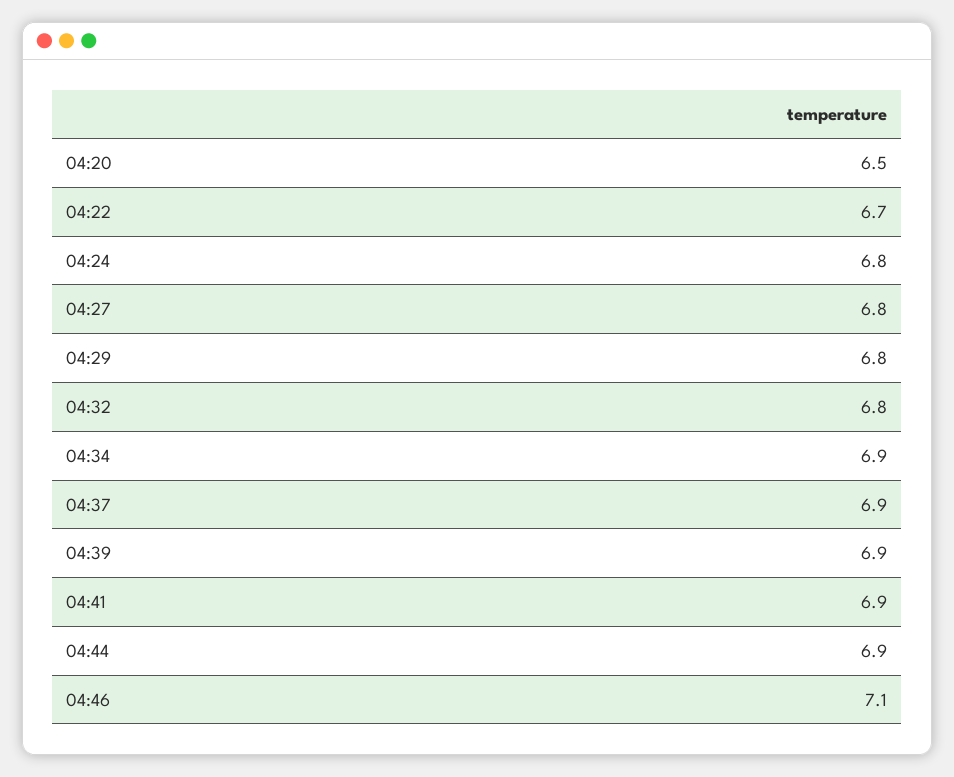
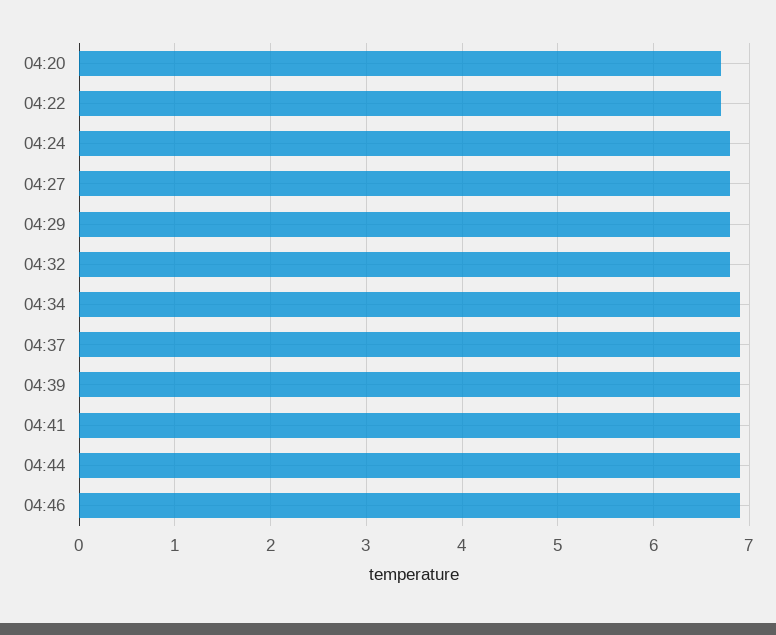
04:20: 6.5 -> 6.7
04:46: 7.1 -> 6.9

